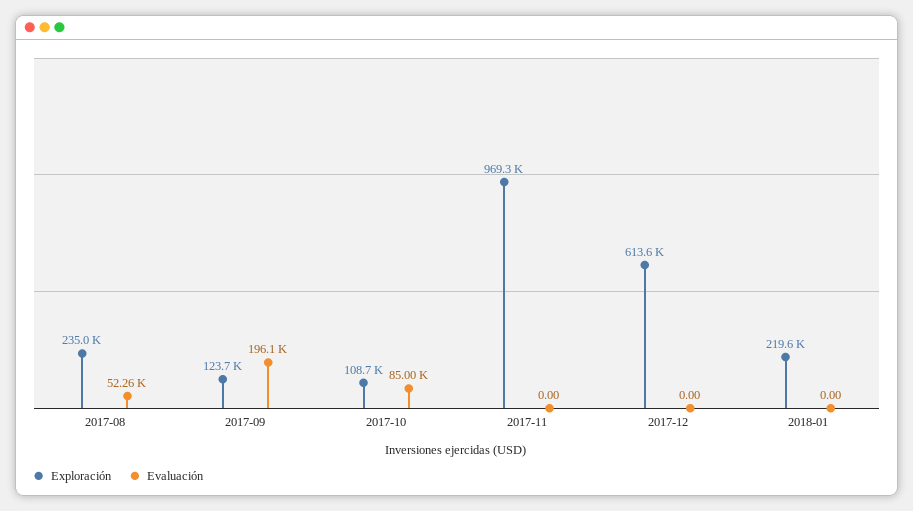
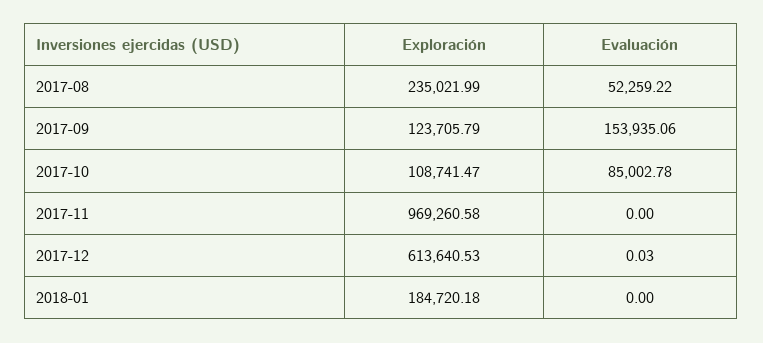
Evaluación, 2017-09: 196100 -> 153935.06
Evaluación, 2017-12: 0 -> 0.03
Exploración, 2018-01: 219600 -> 184720.18

